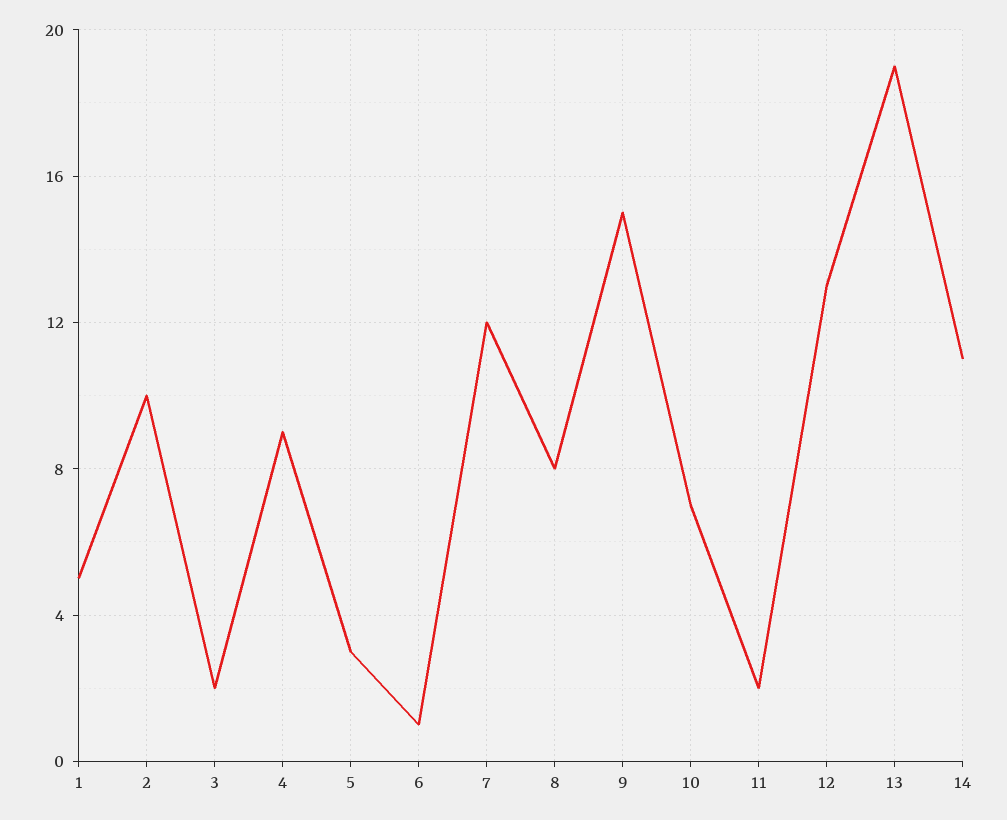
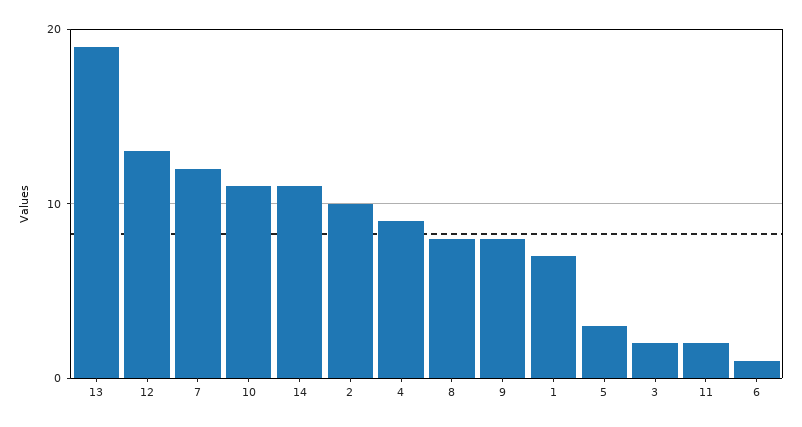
1: 5 -> 7
9: 15 -> 8
10: 7 -> 11

